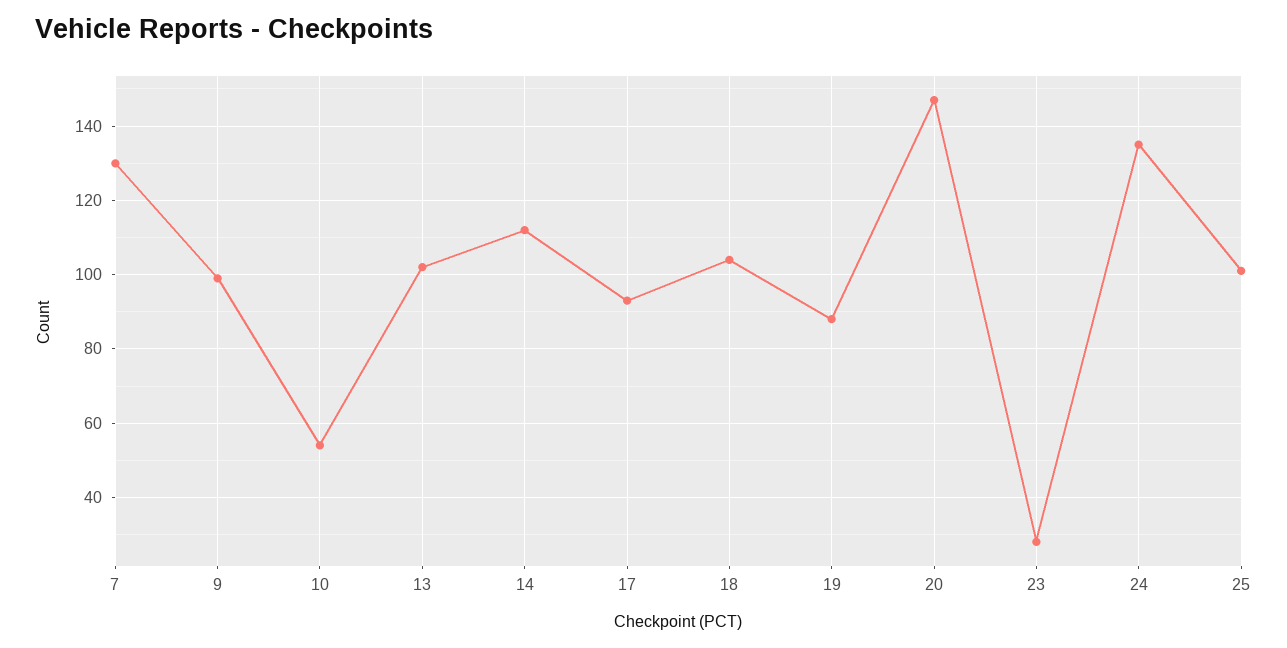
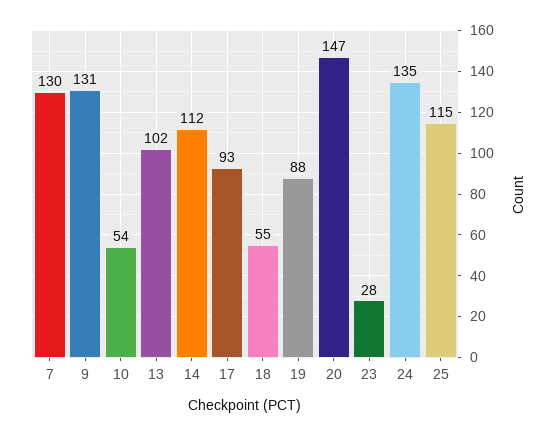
9: 100 -> 131
18: 105 -> 55
25: 100 -> 115

